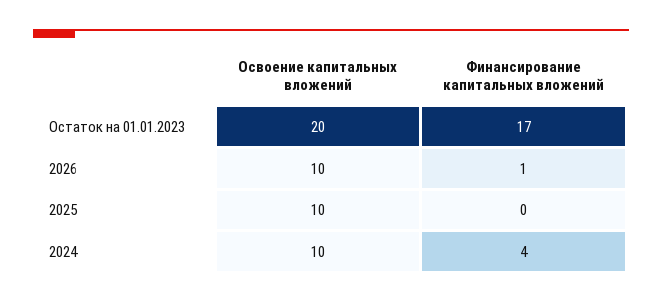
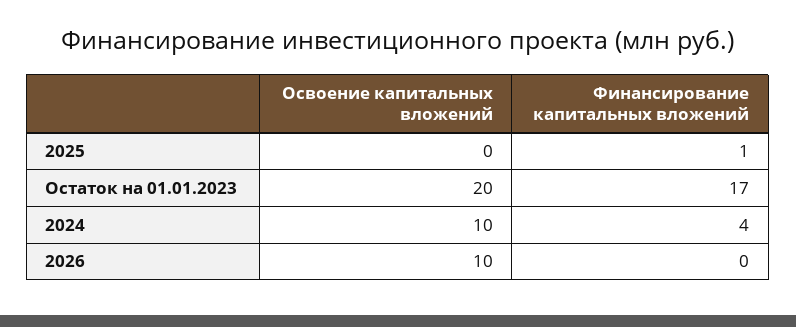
Финансирование капитальных вложений, 2026: 1 -> 0
Освоение капитальных вложений, 2025: 10 -> 0
Финансирование капитальных вложений, 2025: 0 -> 1

